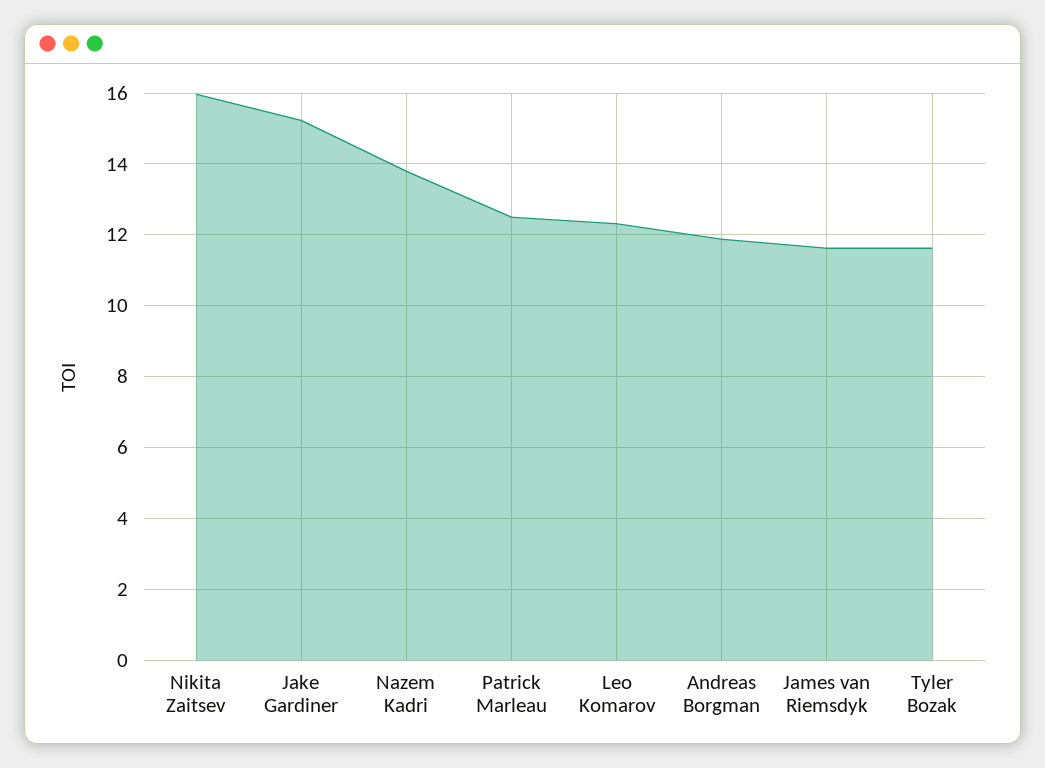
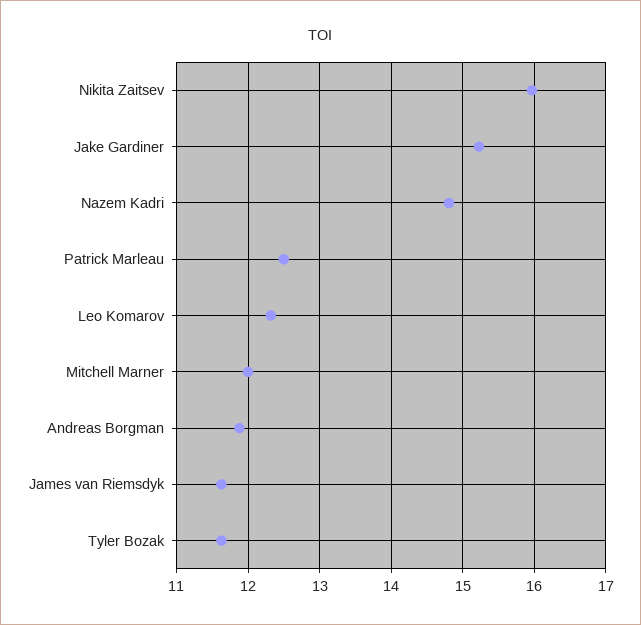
Nazem Kadri: 13.8 -> 14.8
Mitchell Marner: none -> 12

